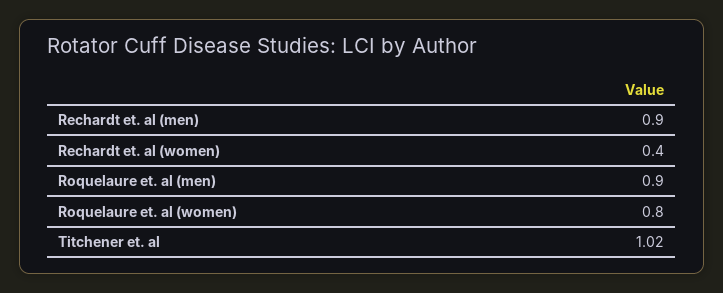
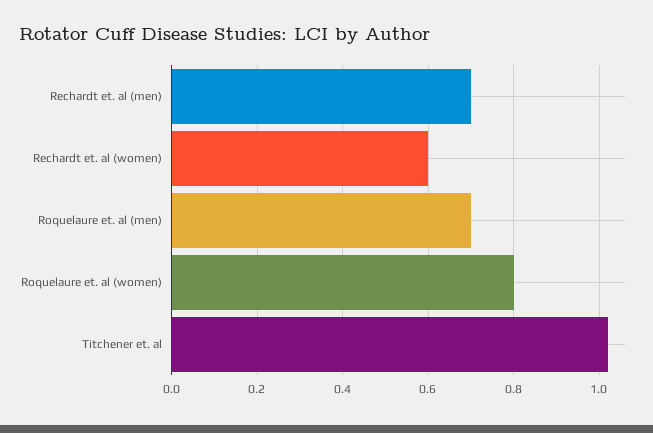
Rechardt et. al (men): 0.9 -> 0.7
Rechardt et. al (women): 0.4 -> 0.6
Roquelaure et. al (men): 0.9 -> 0.7

